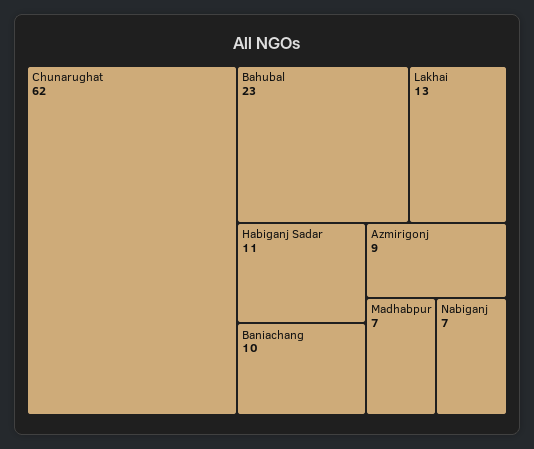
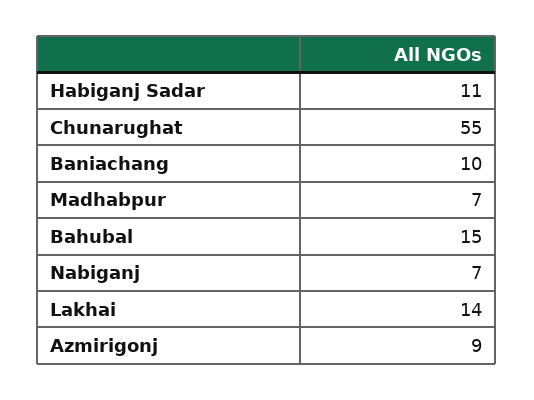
Chunarughat: 62 -> 55
Bahubal: 23 -> 15
Lakhai: 13 -> 14

